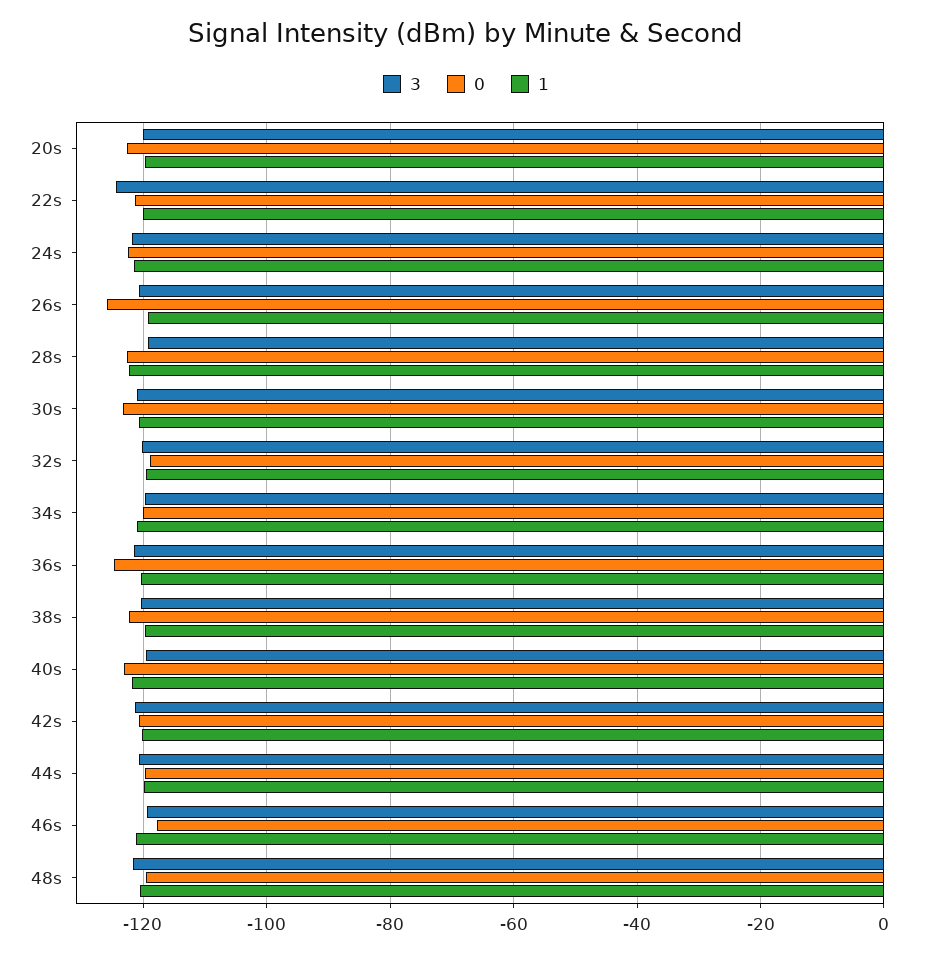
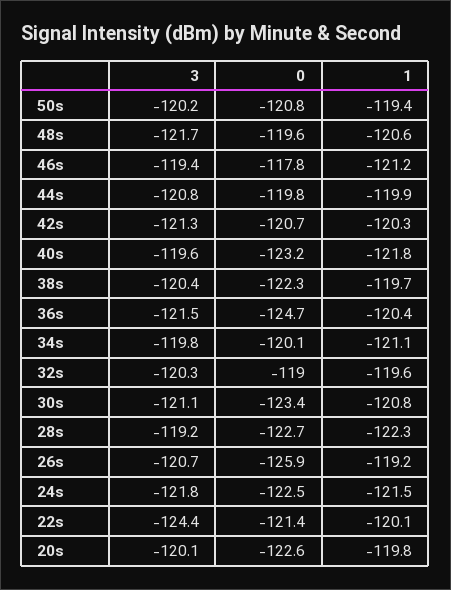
3, 50s: none -> -120.2
0, 50s: none -> -120.8
1, 50s: none -> -119.4

